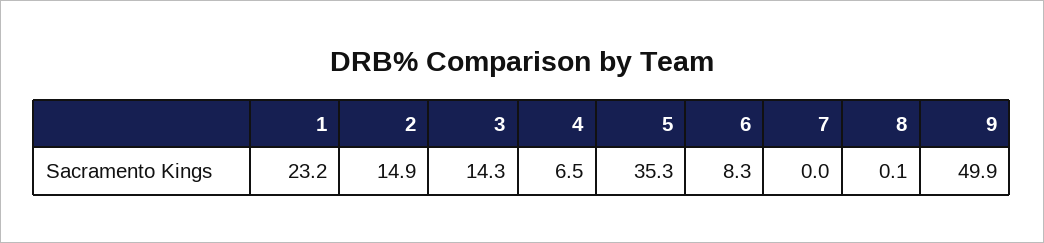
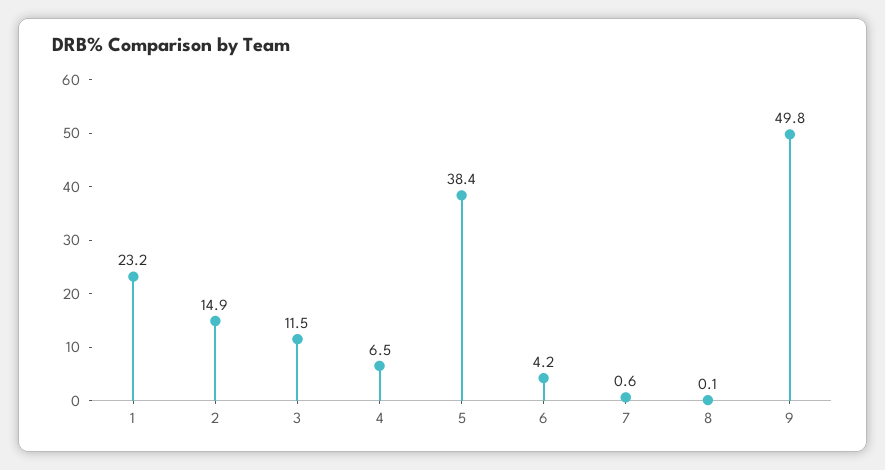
3: 14.3 -> 11.5
5: 35.3 -> 38.4
6: 8.3 -> 4.2
7: 0 -> 0.6
9: 49.9 -> 49.8

